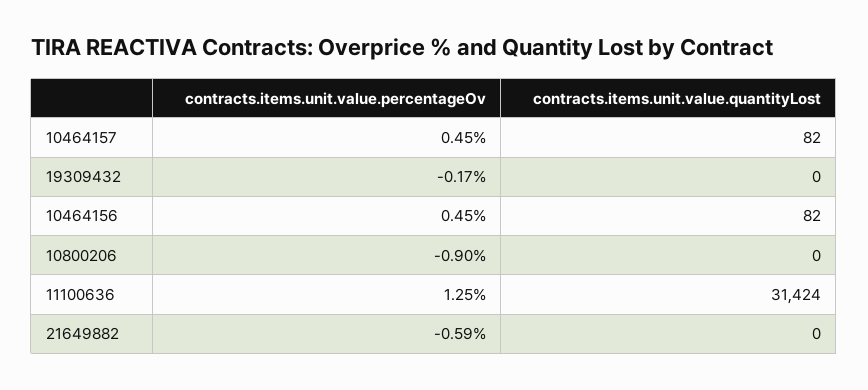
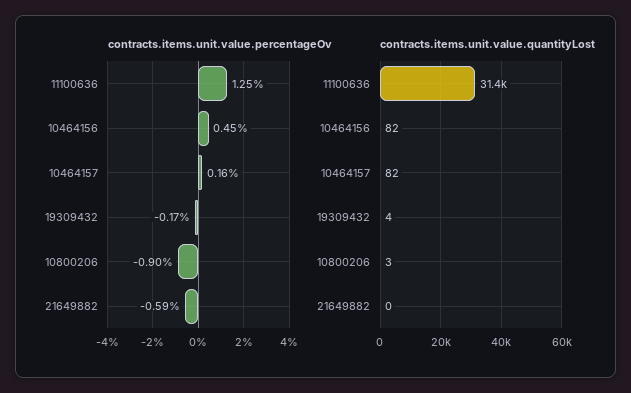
contracts.items.unit.value.percentageOv, 10464157: 0.45 -> 0.16
contracts.items.unit.value.quantityLost, 19309432: 0 -> 4
contracts.items.unit.value.quantityLost, 10800206: 0 -> 3

